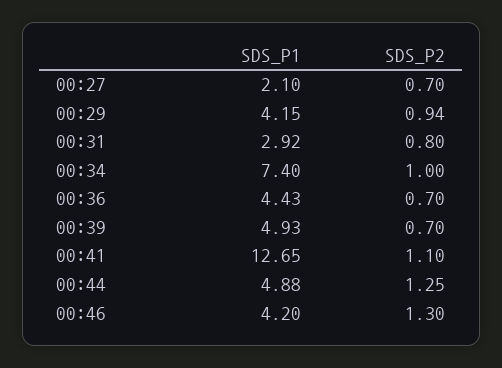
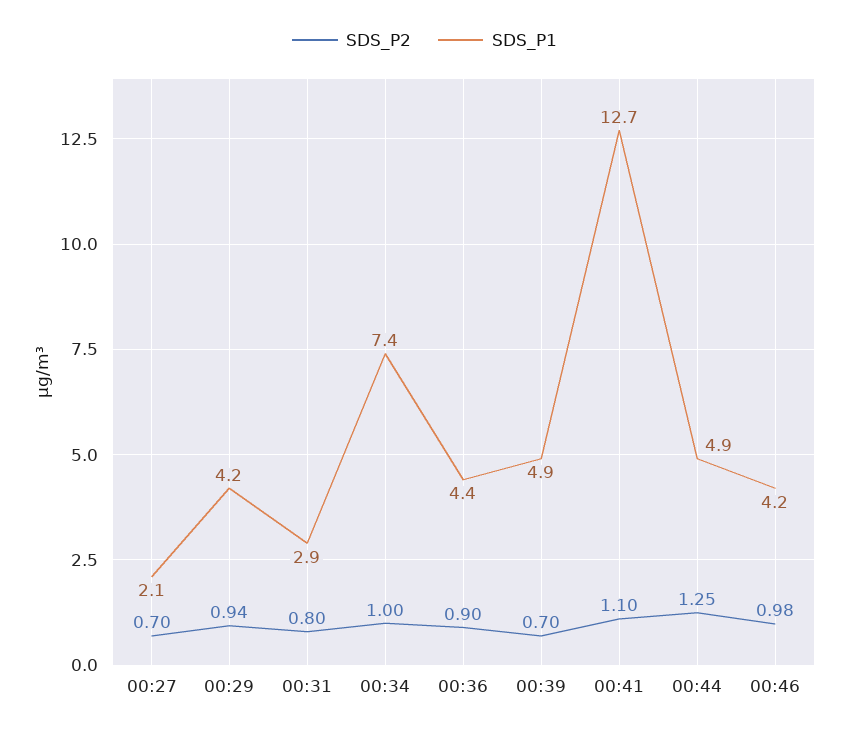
SDS_P2, 00:36: 0.7 -> 0.9
SDS_P2, 00:46: 1.3 -> 0.98

